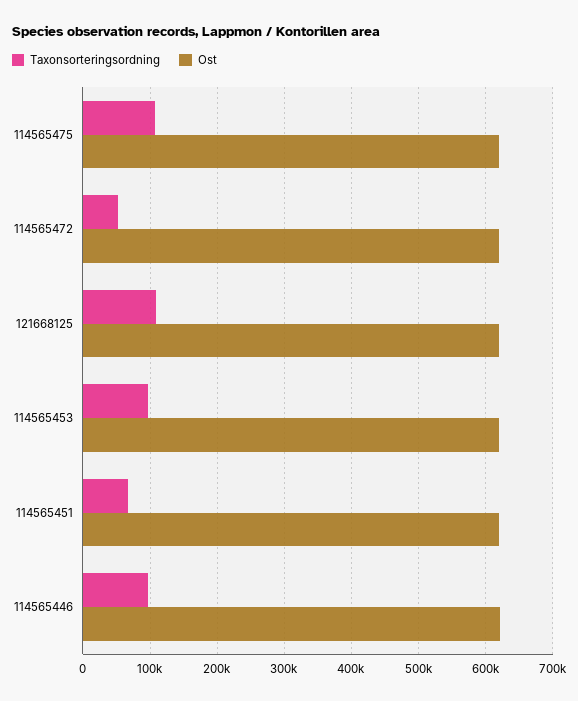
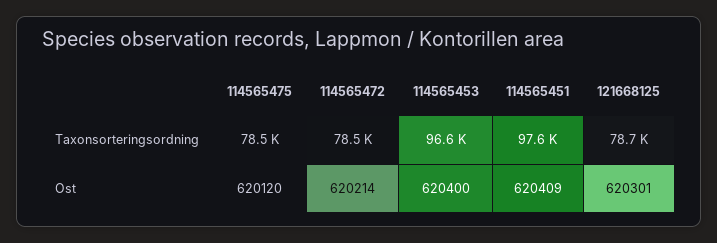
Taxonsorteringsordning, 114565475: 110000 -> 78500
Taxonsorteringsordning, 114565472: 50000 -> 78500
Taxonsorteringsordning, 121668125: 110000 -> 78700
Taxonsorteringsordning, 114565451: 70000 -> 97600
Taxonsorteringsordning, 114565446: 100000 -> none
Ost, 114565446: 620000 -> none

